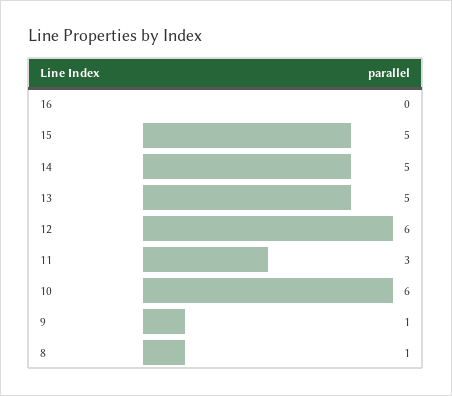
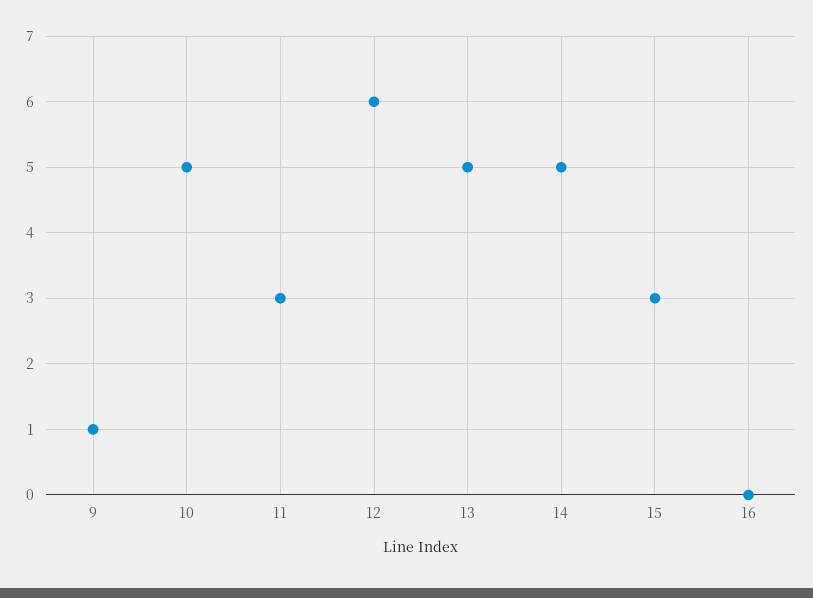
15: 5 -> 3
10: 6 -> 5
8: 1 -> none

